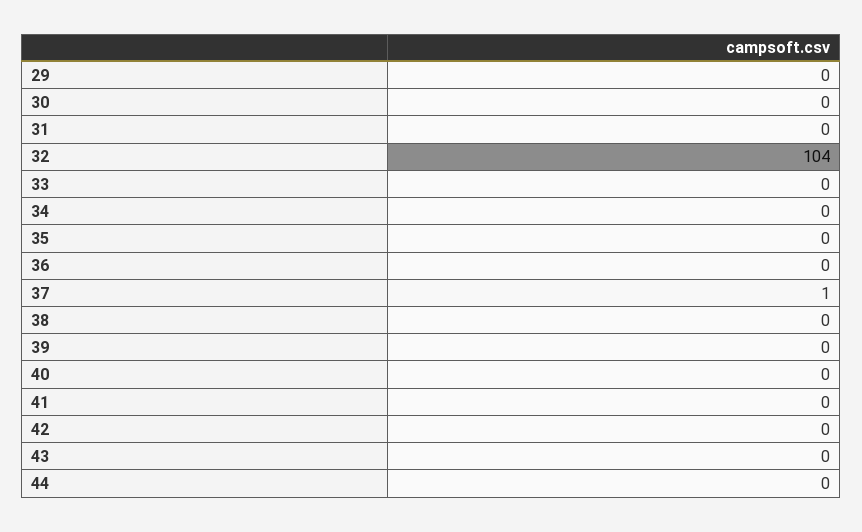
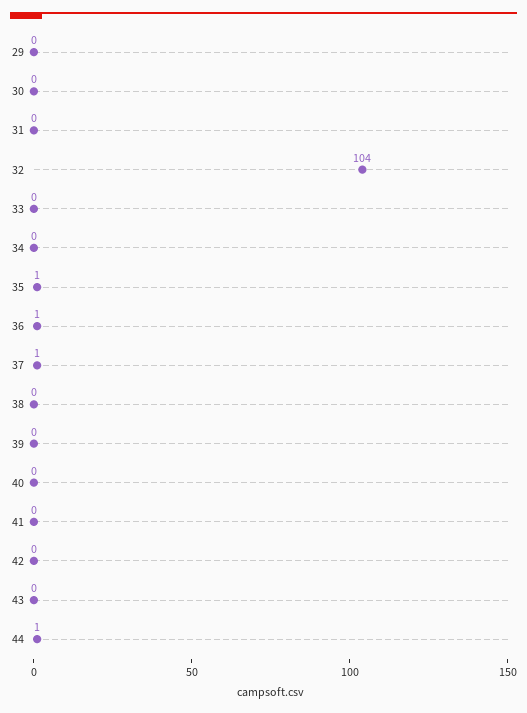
35: 0 -> 1
36: 0 -> 1
44: 0 -> 1

